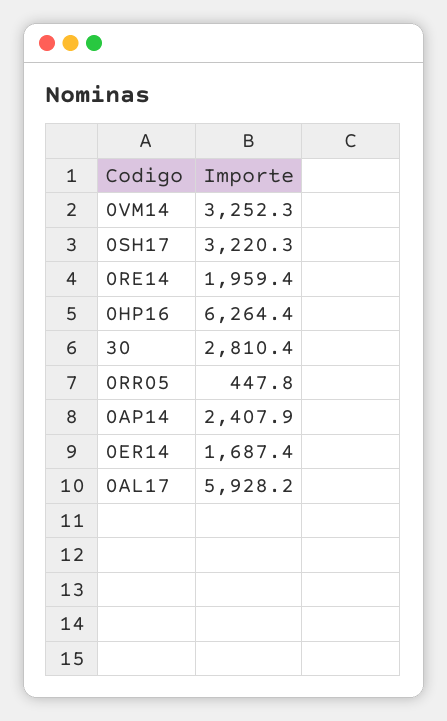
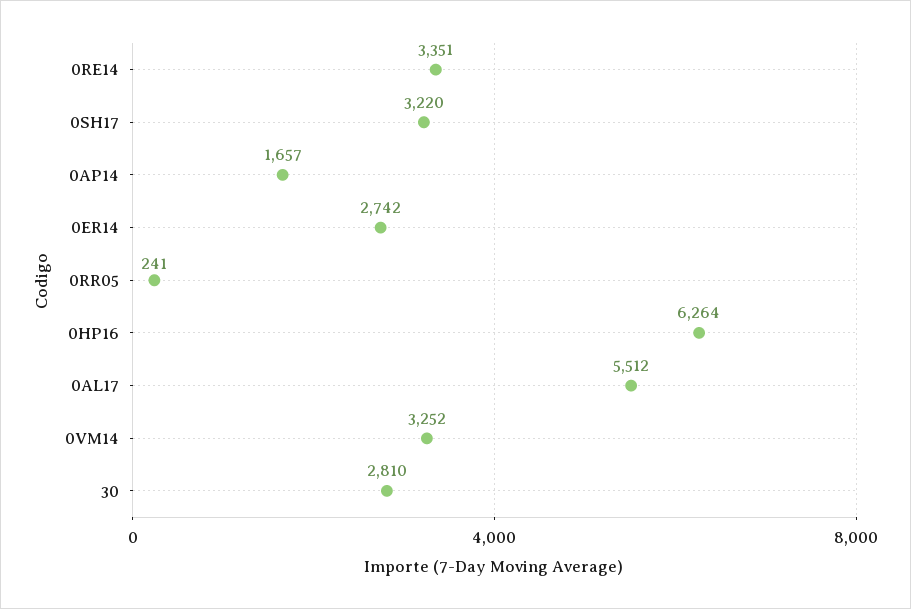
0RE14: 1959.4 -> 3351
0RR05: 447.8 -> 241
0AP14: 2407.9 -> 1657
0ER14: 1687.4 -> 2742
0AL17: 5928.2 -> 5512

